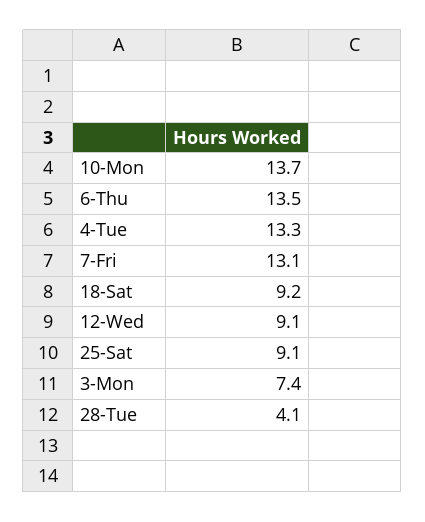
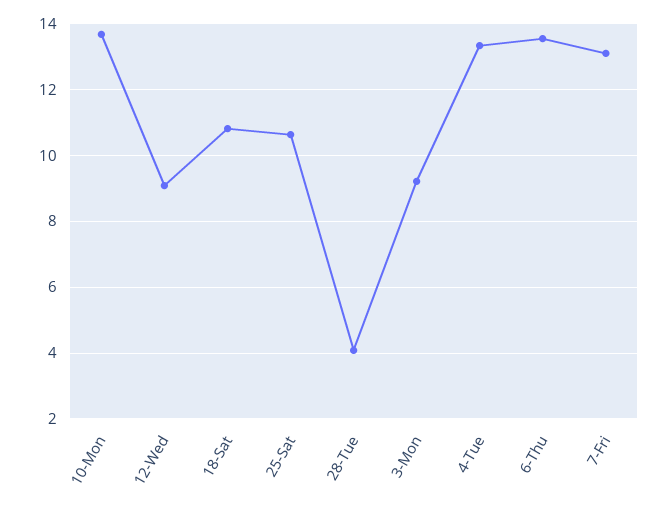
18-Sat: 9.2 -> 10.8
25-Sat: 9.1 -> 10.6
3-Mon: 7.4 -> 9.2

